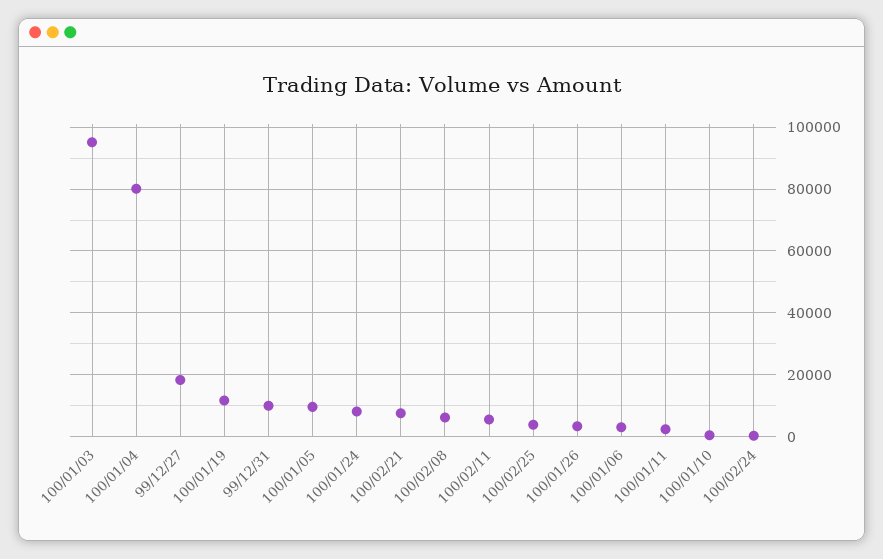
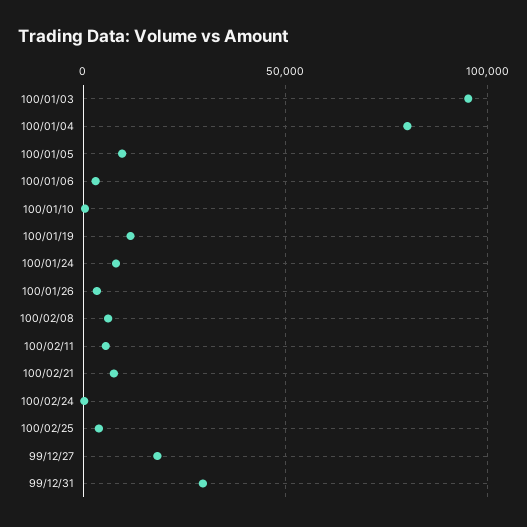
99/12/31: 10000 -> 30000
100/01/11: 2000 -> none

